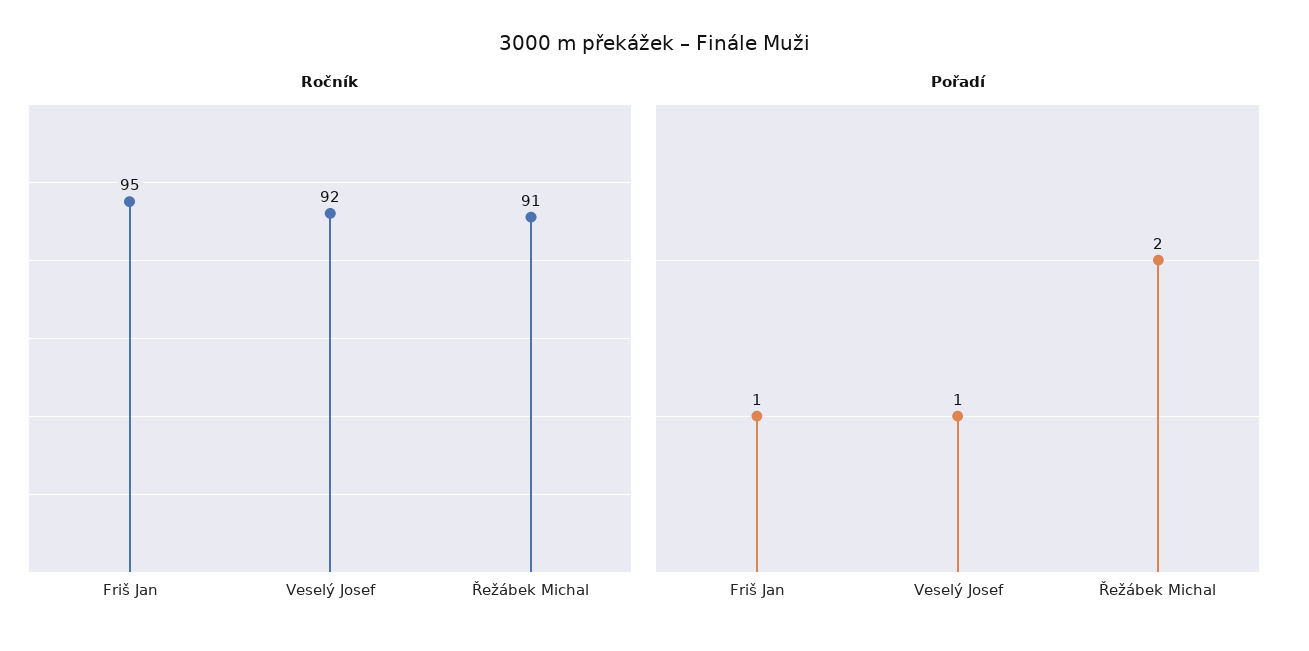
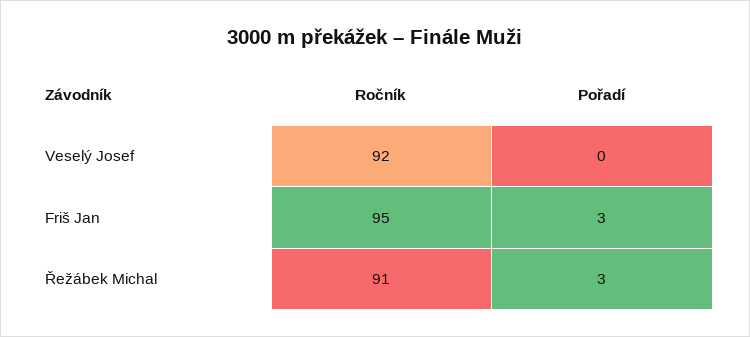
Pořadí, Friš Jan: 1 -> 3
Pořadí, Veselý Josef: 1 -> 0
Pořadí, Řežábek Michal: 2 -> 3

